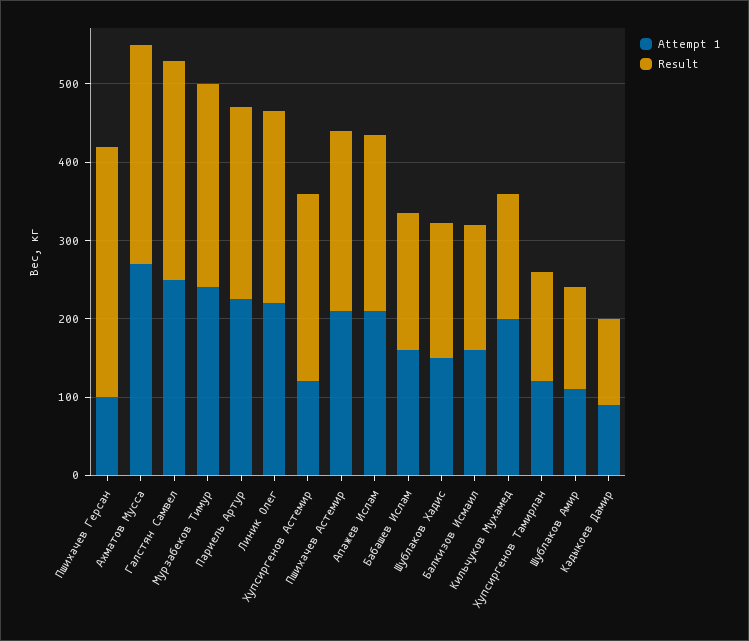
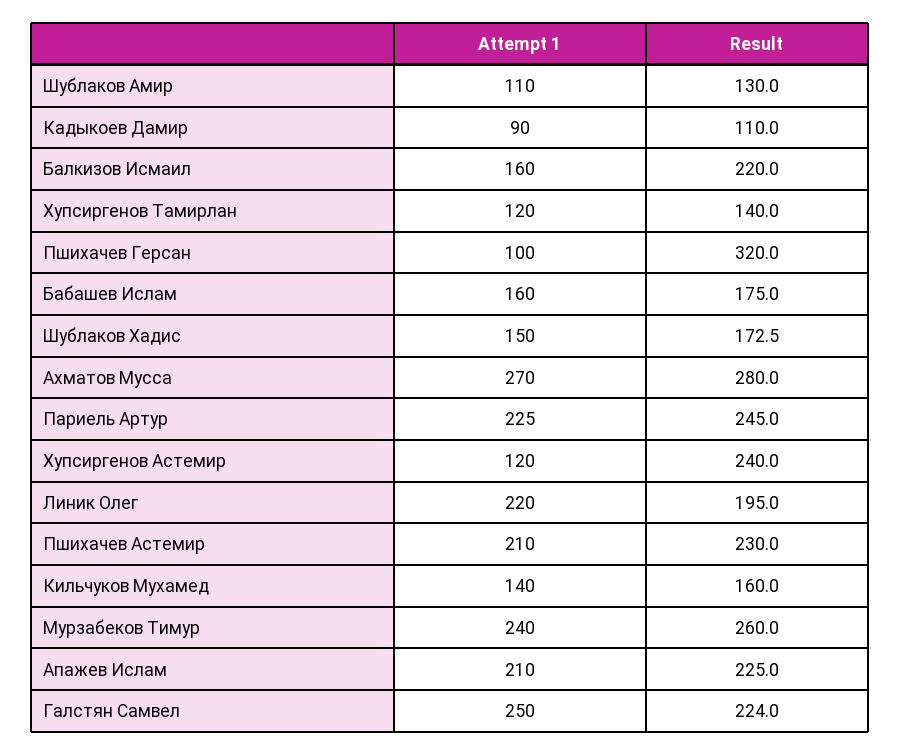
Result, Галстян Самвел: 280 -> 224
Result, Линик Олег: 240 -> 195
Result, Балкизов Исмаил: 160 -> 220
Attempt 1, Кильчуков Мухамед: 200 -> 140

